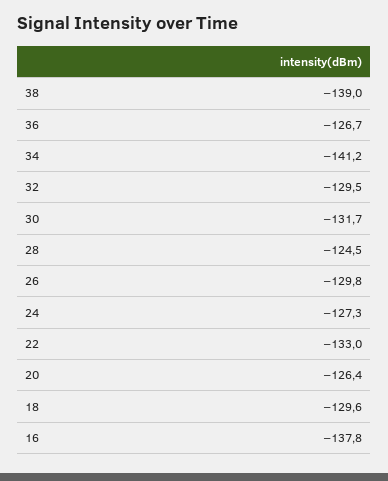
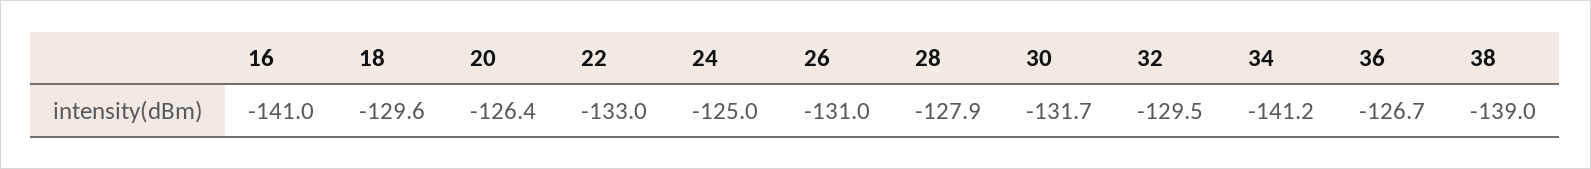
28: -124.5 -> -127.9
26: -129.8 -> -131
24: -127.3 -> -125
16: -137.8 -> -141

